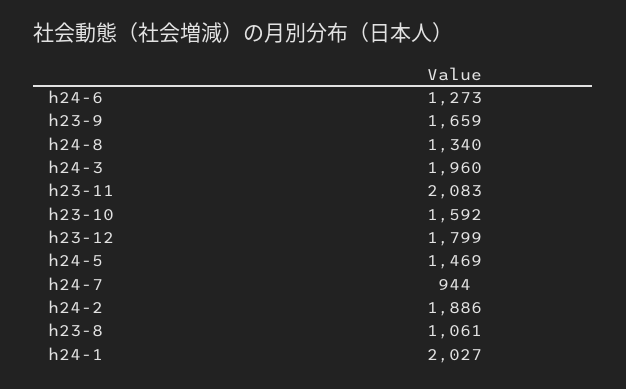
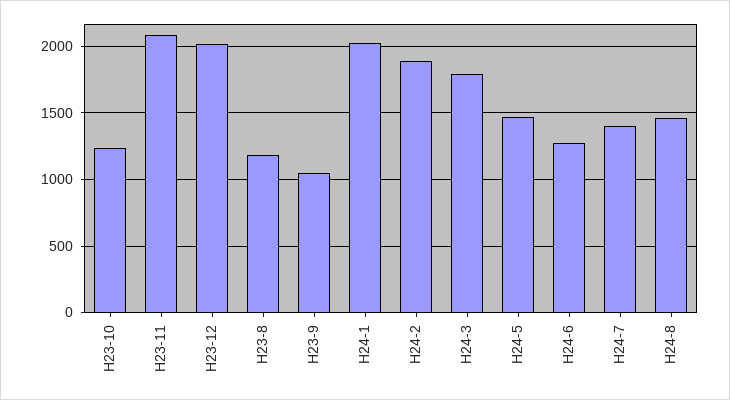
h23-9: 1659 -> 1050
h24-8: 1340 -> 1450
h24-3: 1960 -> 1800
h23-10: 1592 -> 1250
h23-12: 1799 -> 2000
h24-7: 944 -> 1400
h23-8: 1061 -> 1200

